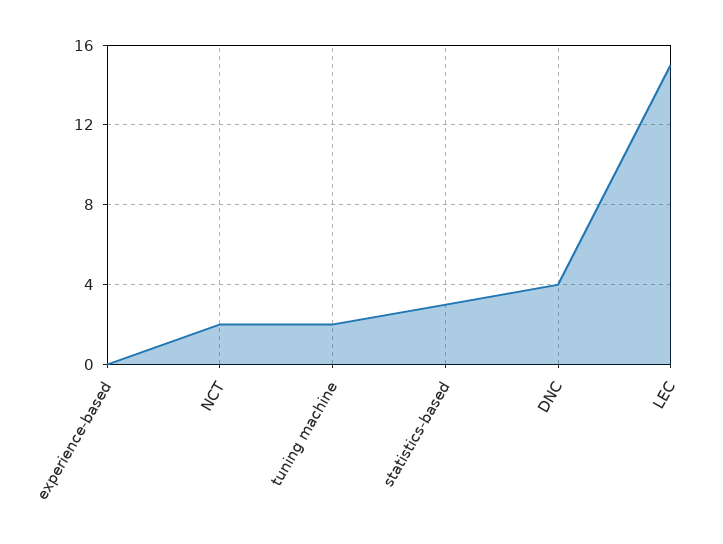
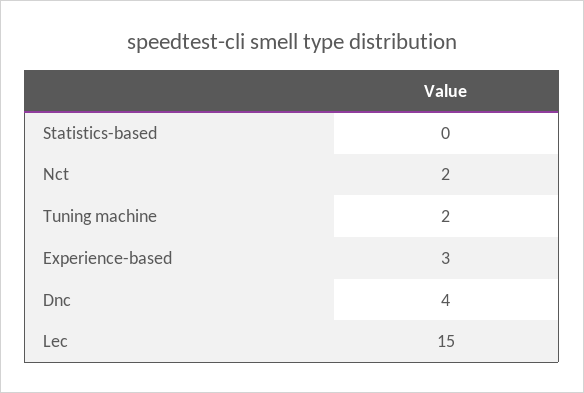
experience-based: 0 -> 3
statistics-based: 3 -> 0

